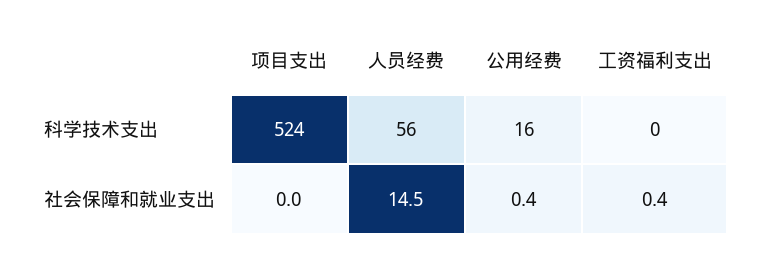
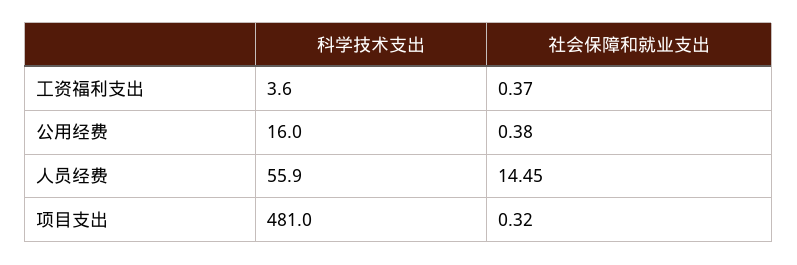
项目支出, 科学技术支出: 524 -> 481
工资福利支出, 科学技术支出: 0 -> 3.6
项目支出, 社会保障和就业支出: 0 -> 0.32

